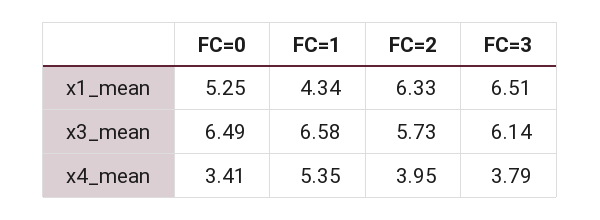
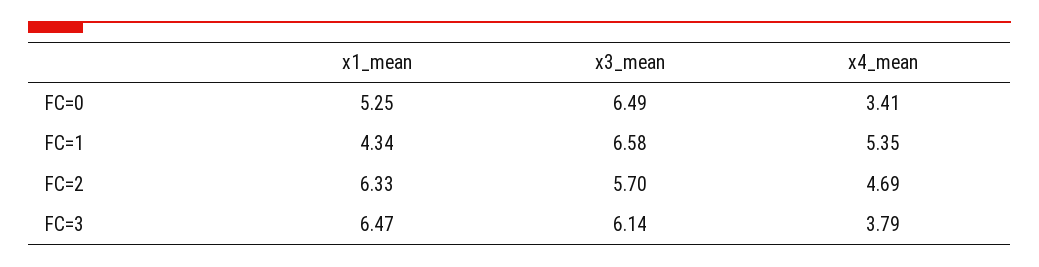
FC=3, x1_mean: 6.51 -> 6.47
FC=2, x3_mean: 5.73 -> 5.7
FC=2, x4_mean: 3.95 -> 4.69

